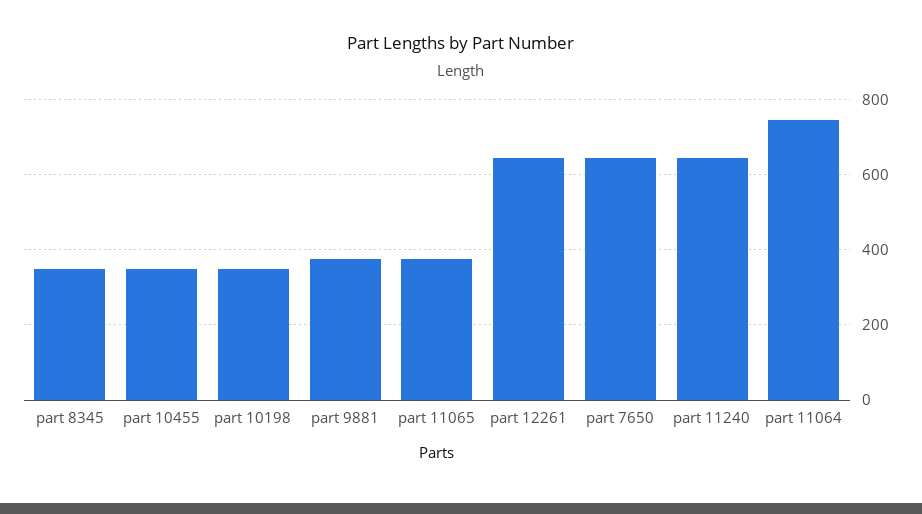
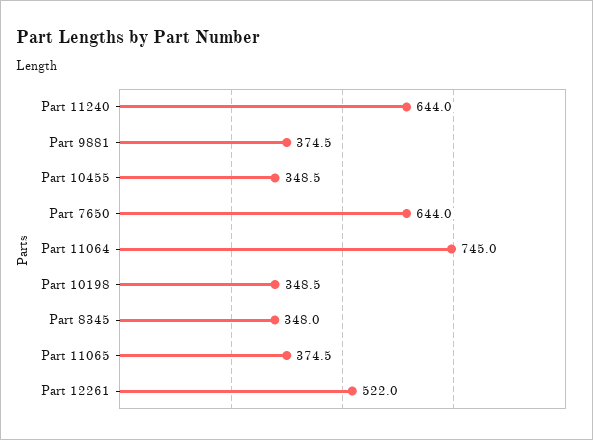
part 12261: 640 -> 522

